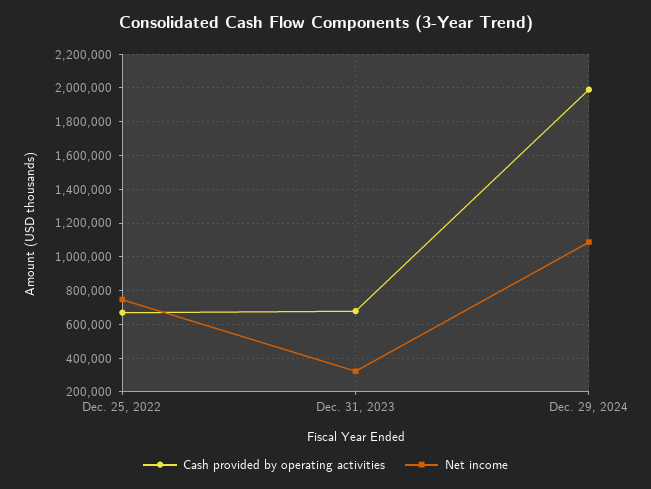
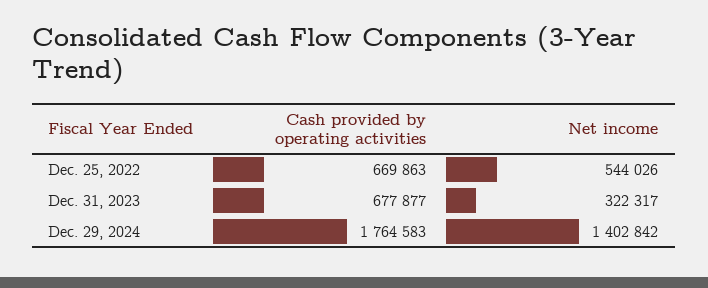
Net income, Dec. 25, 2022: 750000 -> 544026
Cash provided by operating activities, Dec. 29, 2024: 2000000 -> 1764583
Net income, Dec. 29, 2024: 1100000 -> 1402842

